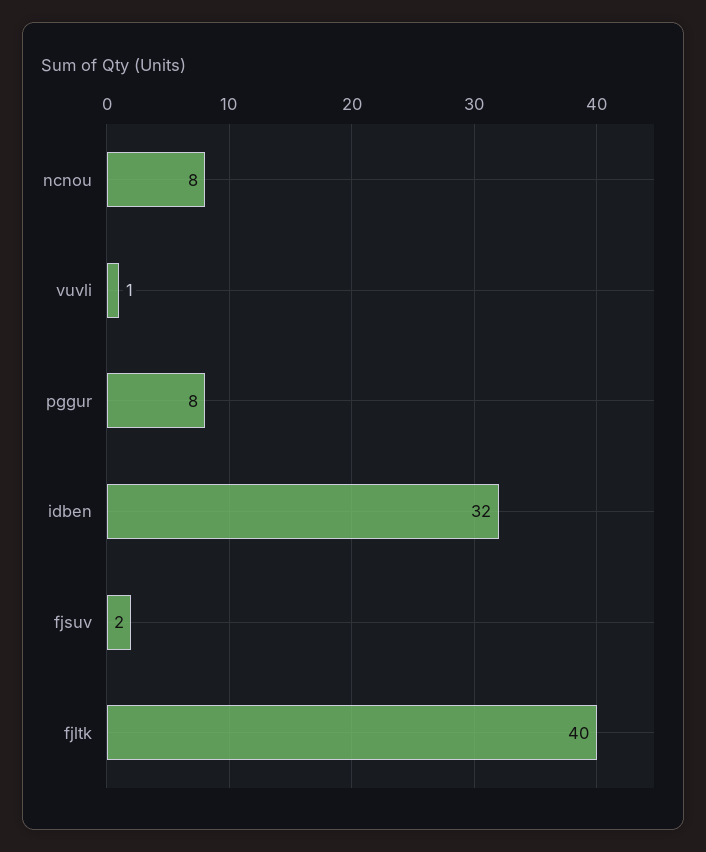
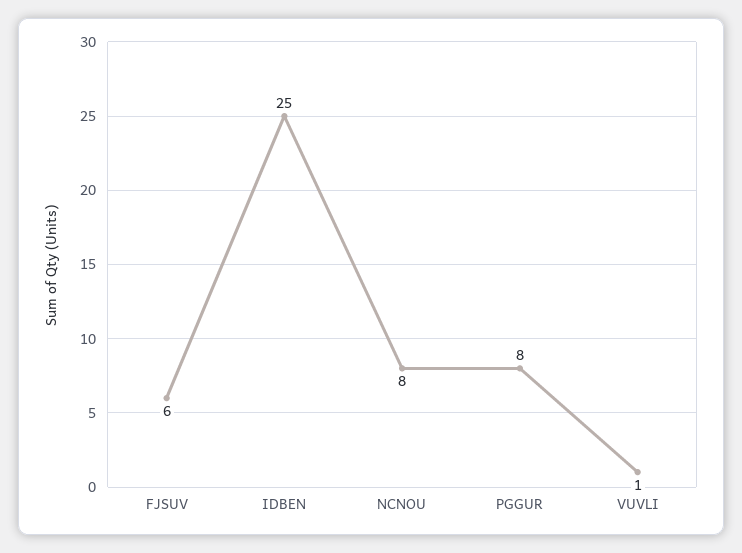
idben: 32 -> 25
fjsuv: 2 -> 6
fjltk: 40 -> none

